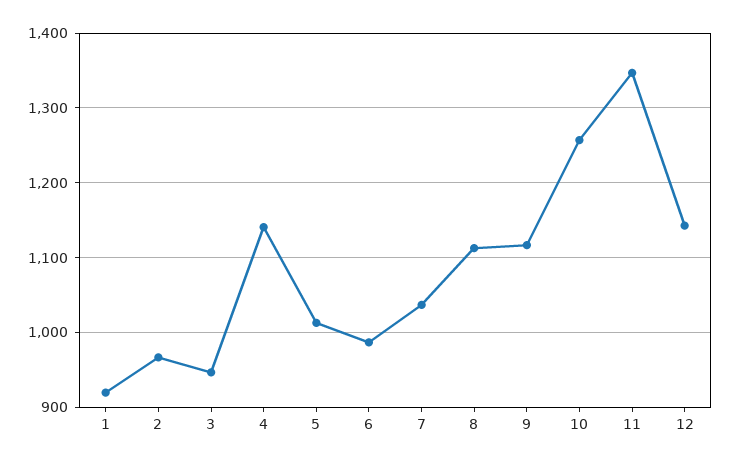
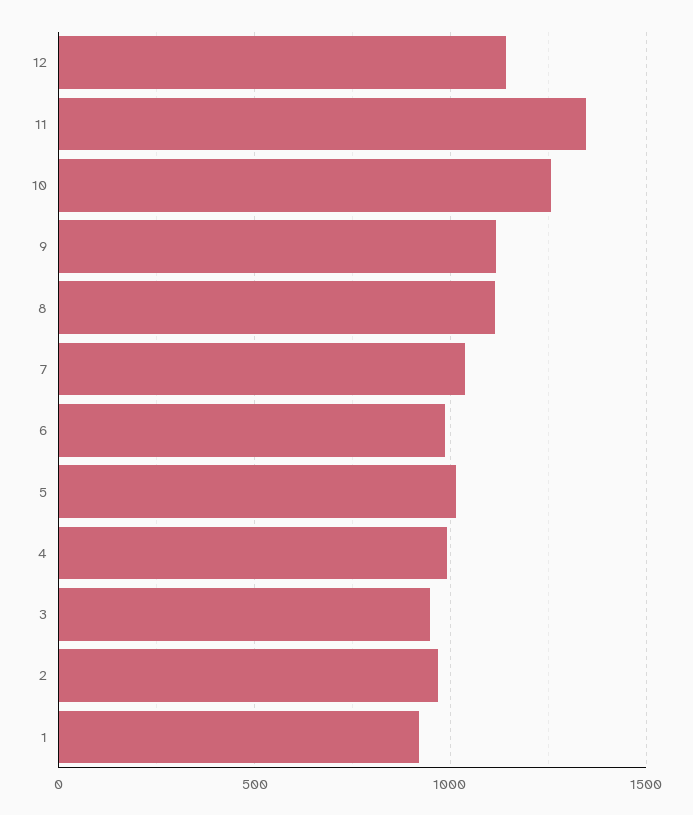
4: 1140 -> 1000

